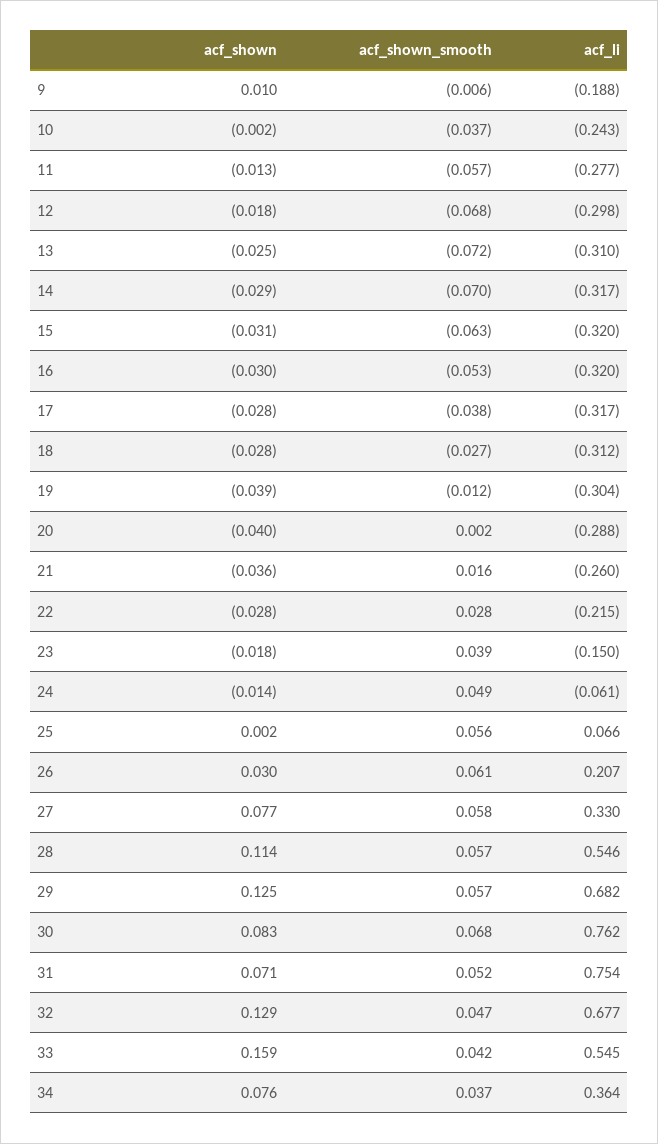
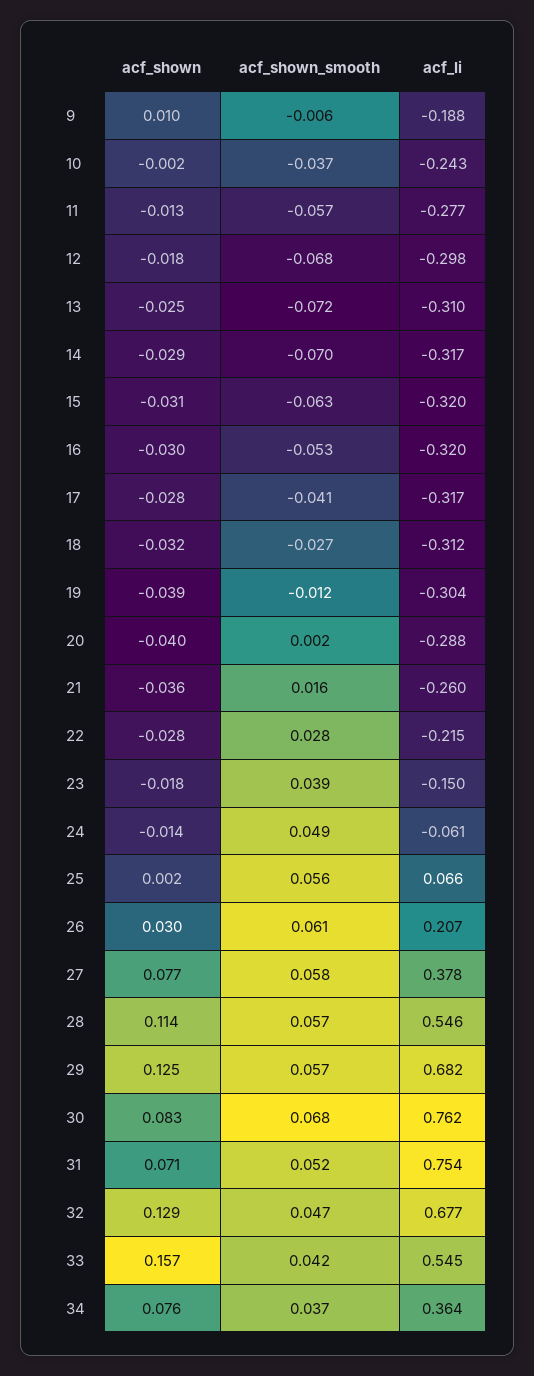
acf_shown_smooth, 17: -0.038 -> -0.041
acf_shown, 18: -0.028 -> -0.032
acf_li, 27: 0.33 -> 0.378
acf_shown, 33: 0.159 -> 0.157

